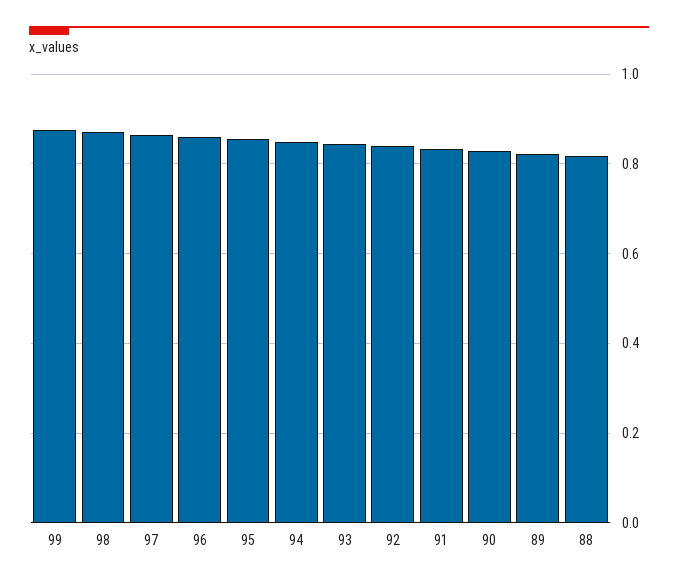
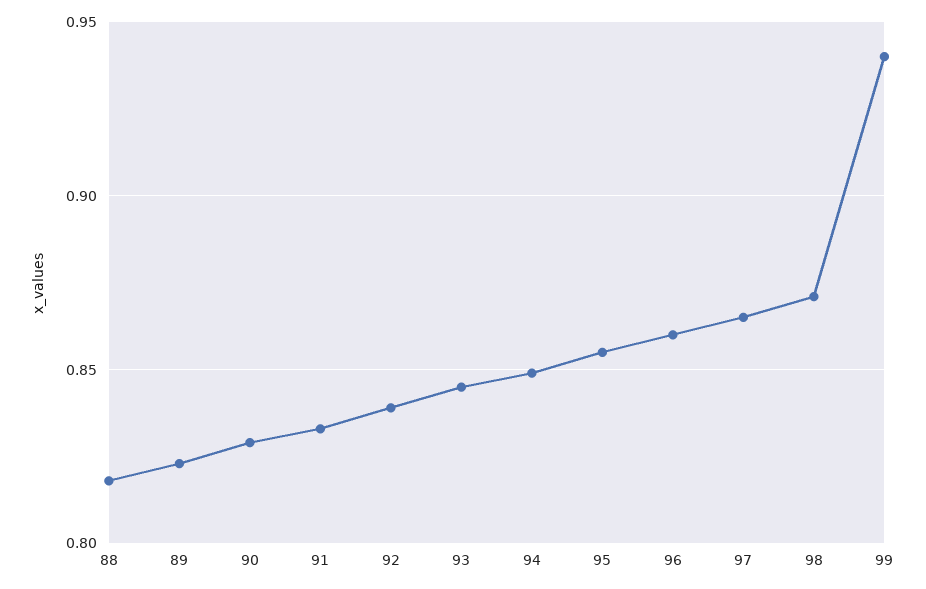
99: 0.88 -> 0.94

